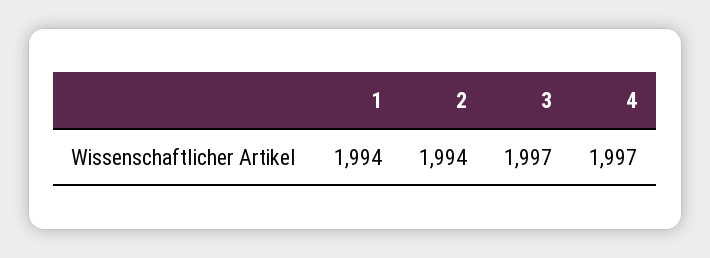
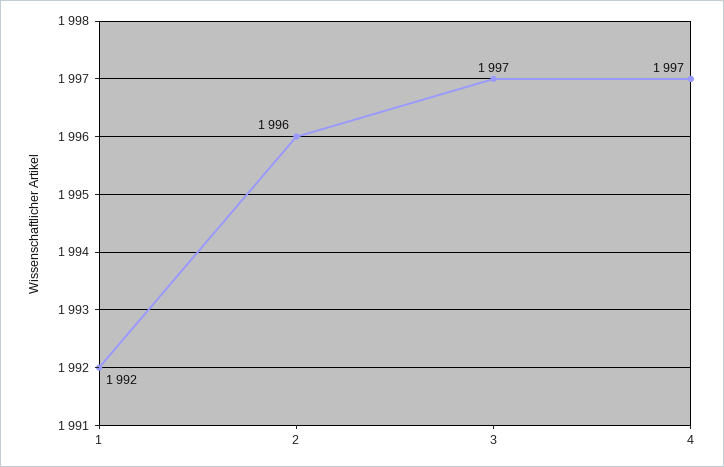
1: 1994 -> 1992
2: 1994 -> 1996

